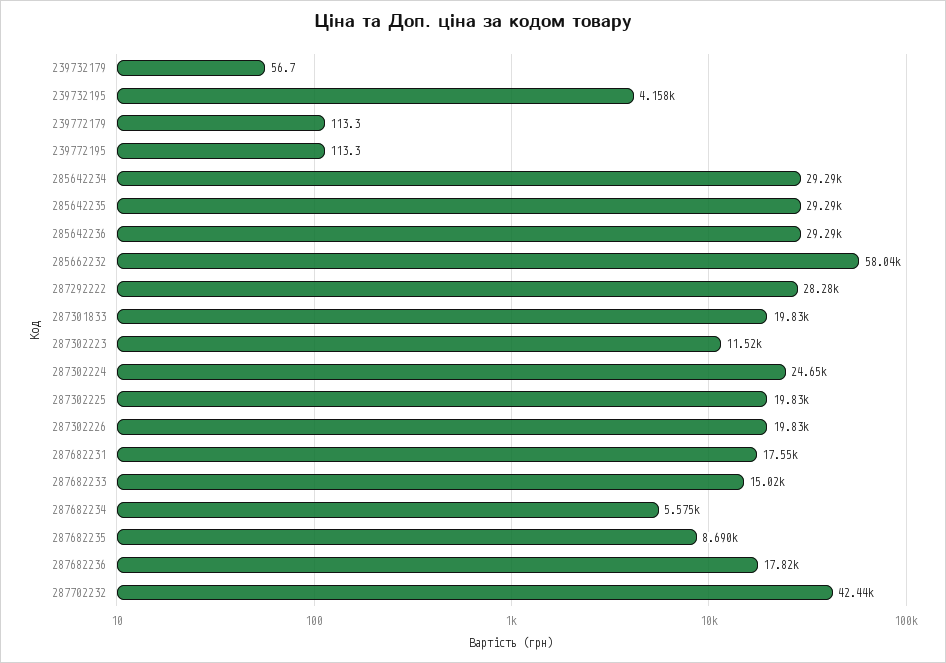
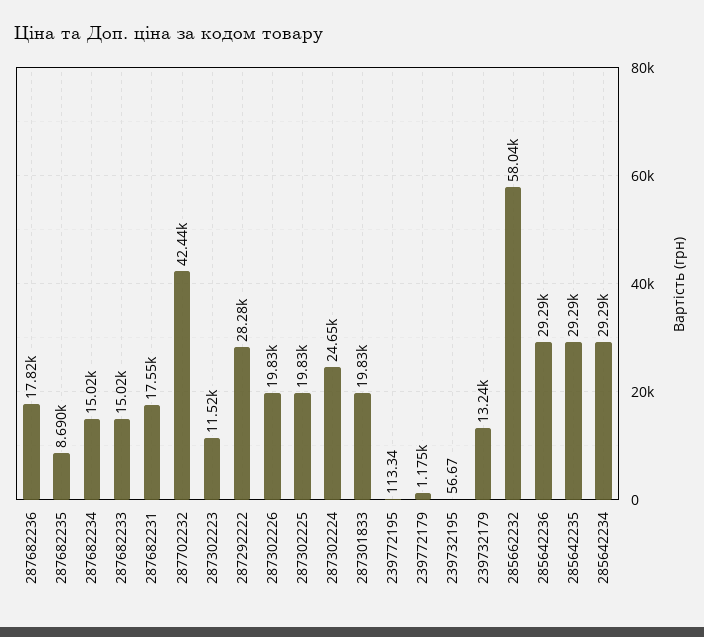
239732179: 56.7 -> 13240
239732195: 4158 -> 56.67
239772179: 113.3 -> 1175
287682234: 5575 -> 15020

